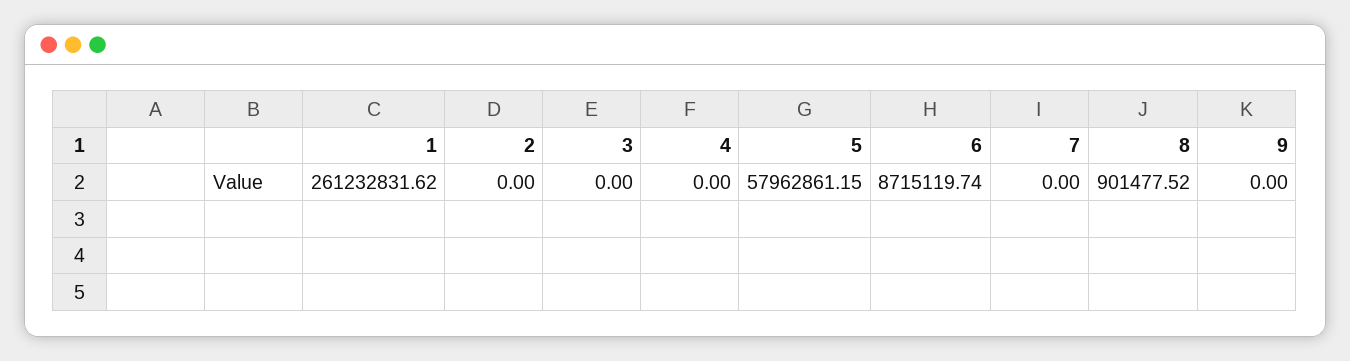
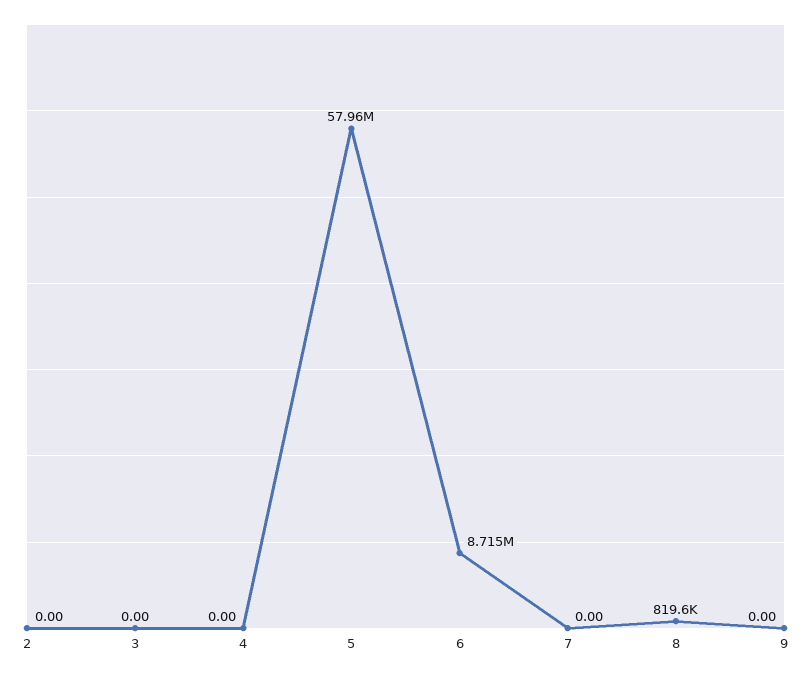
1: 261232831.62 -> none
8: 901477.52 -> 819600

